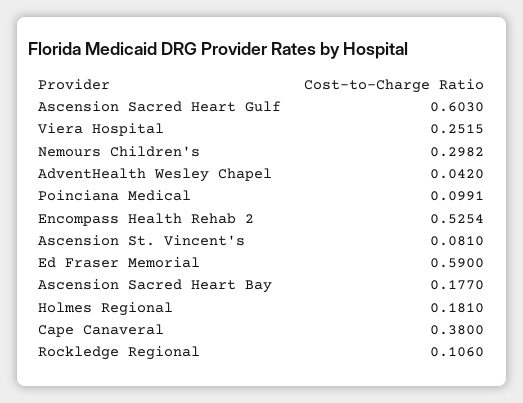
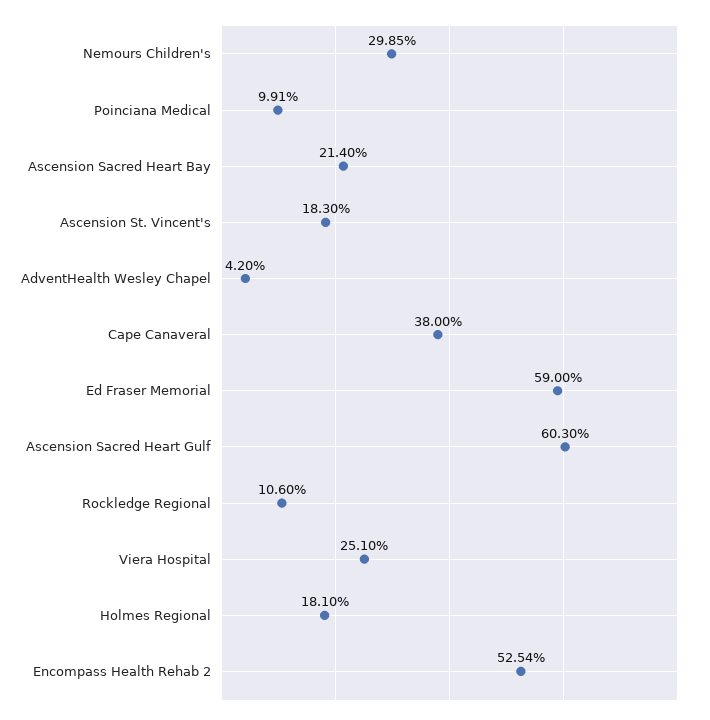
Viera Hospital: 0.2515 -> 0.251
Nemours Children's: 0.2982 -> 0.2985
Ascension St. Vincent's: 0.081 -> 0.183
Ascension Sacred Heart Bay: 0.177 -> 0.214

